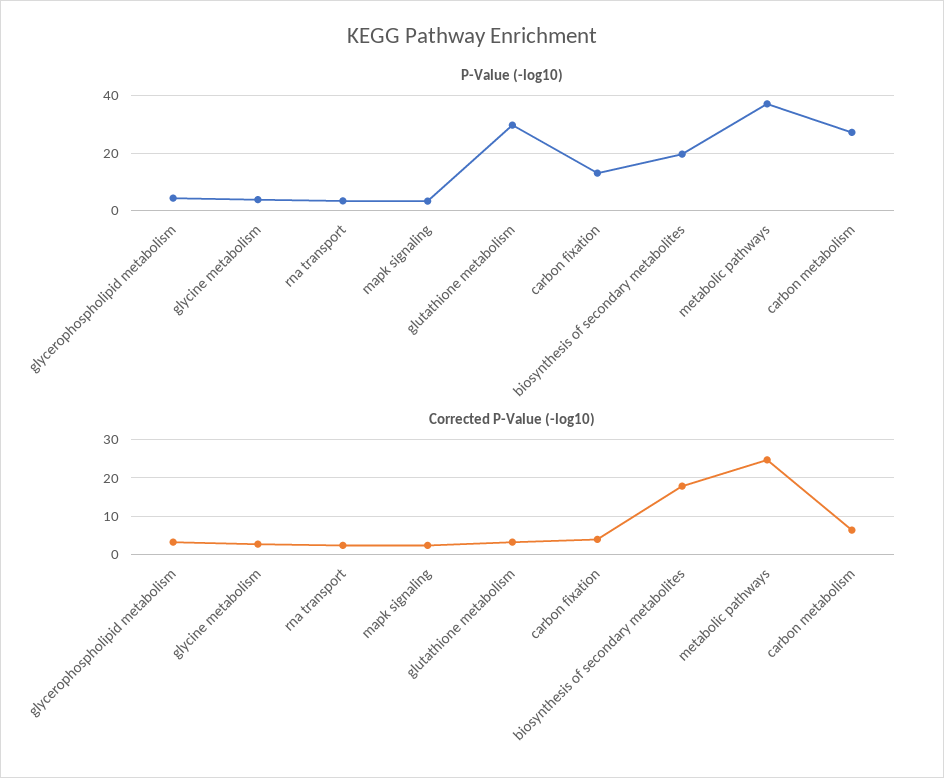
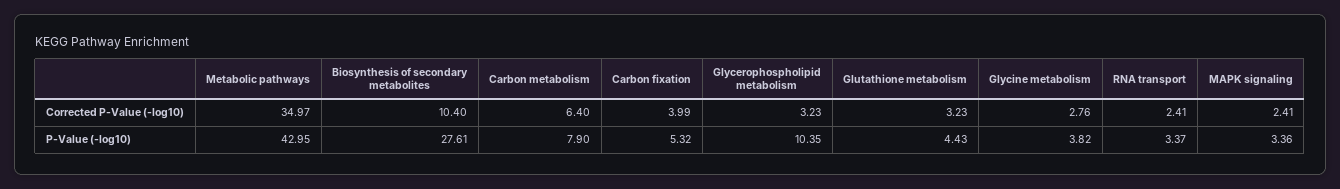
P-Value (-log10), glycerophospholipid metabolism: 5 -> 10.35
P-Value (-log10), glutathione metabolism: 30 -> 4.43
P-Value (-log10), carbon fixation: 12.5 -> 5.32
P-Value (-log10), biosynthesis of secondary metabolites: 20 -> 27.61
P-Value (-log10), metabolic pathways: 37.5 -> 42.95
P-Value (-log10), carbon metabolism: 27.5 -> 7.9
Corrected P-Value (-log10), biosynthesis of secondary metabolites: 18 -> 10.4
Corrected P-Value (-log10), metabolic pathways: 24 -> 34.97

